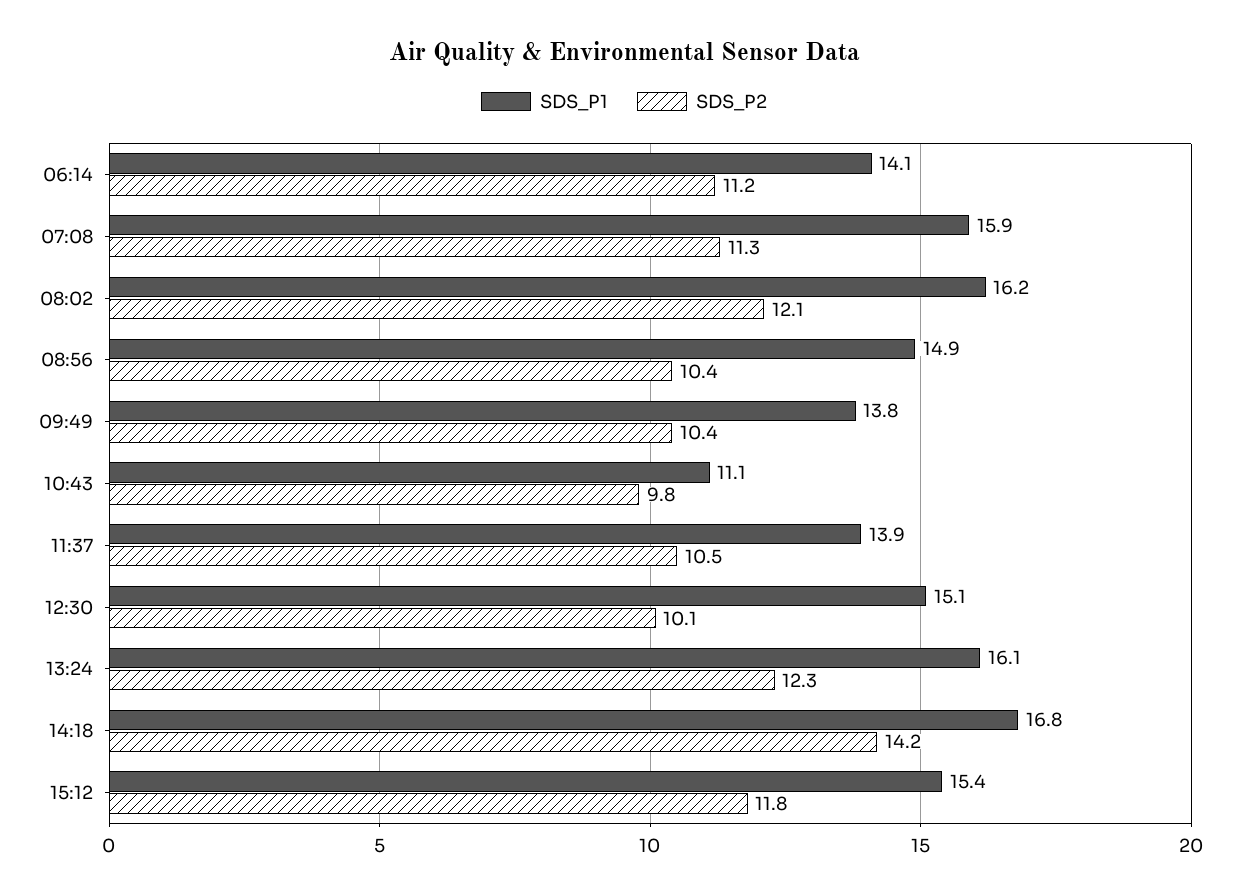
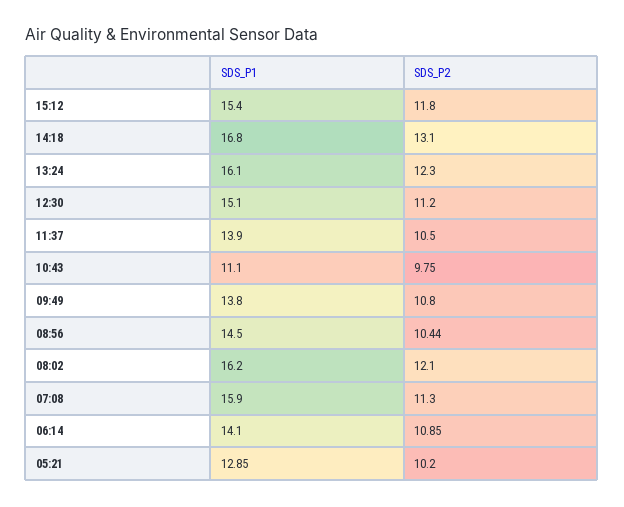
SDS_P2, 06:14: 11.2 -> 10.85
SDS_P1, 08:56: 14.9 -> 14.5
SDS_P2, 09:49: 10.4 -> 10.8
SDS_P2, 12:30: 10.1 -> 11.2
SDS_P2, 14:18: 14.2 -> 13.1
SDS_P1, 05:21: none -> 12.85
SDS_P2, 05:21: none -> 10.2

